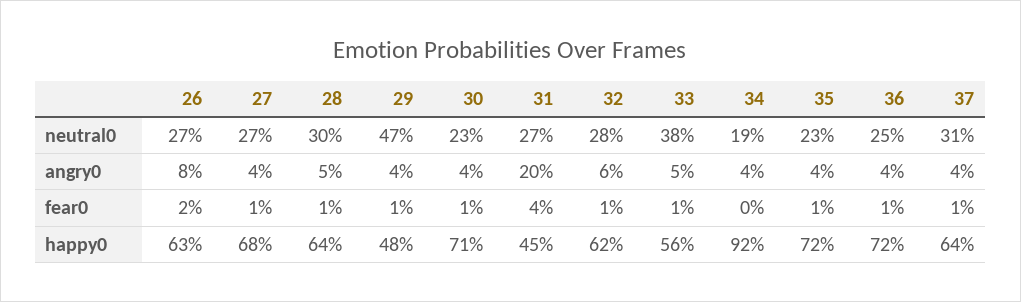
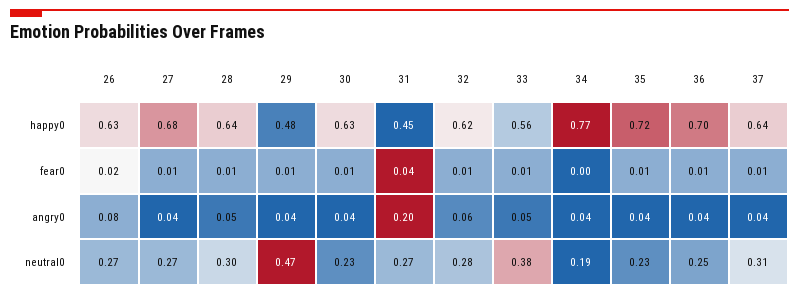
30, happy0: 0.71 -> 0.63
34, happy0: 0.92 -> 0.77
36, happy0: 0.72 -> 0.7

